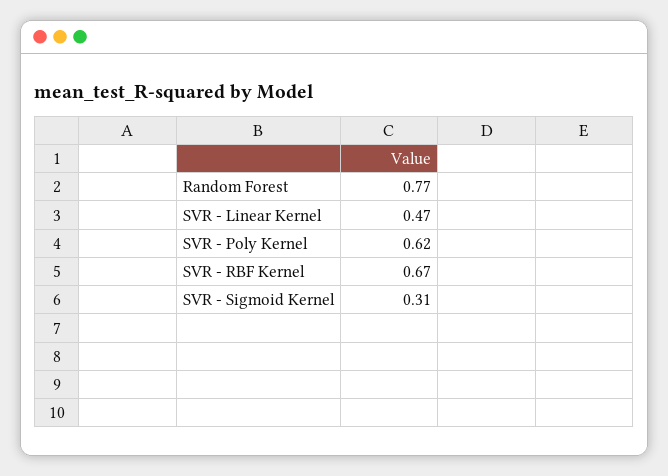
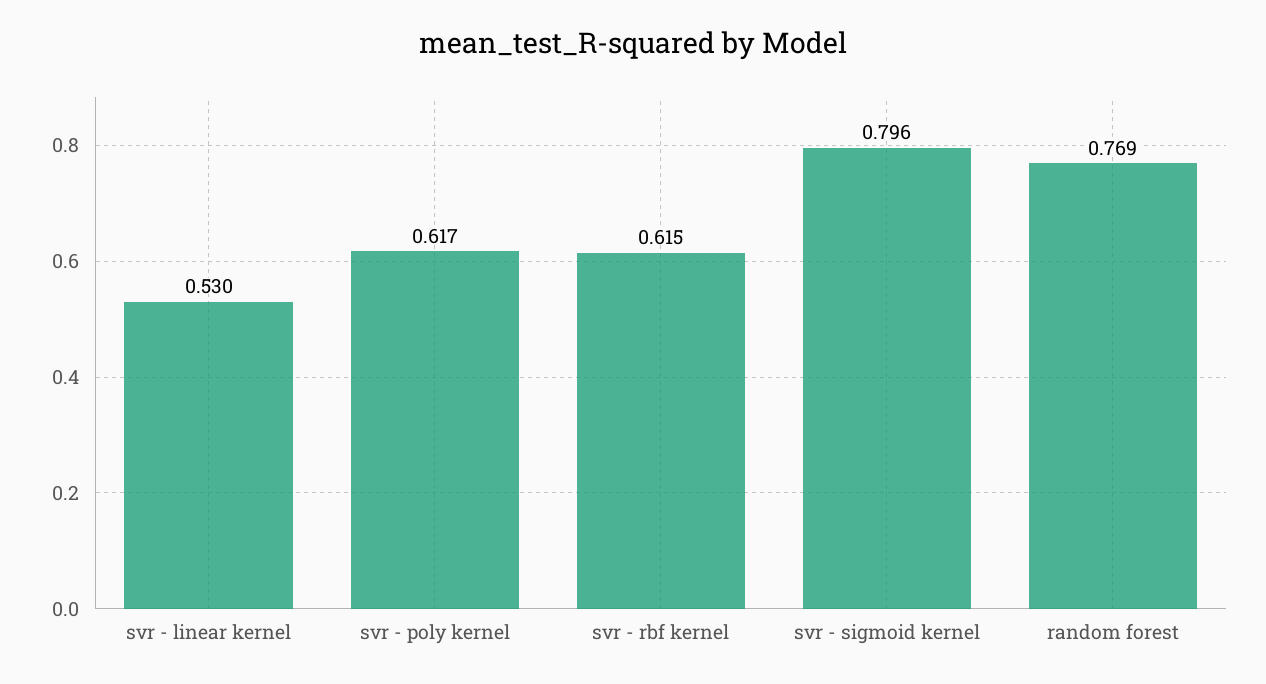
SVR - Linear Kernel: 0.47 -> 0.53
SVR - RBF Kernel: 0.67 -> 0.615
SVR - Sigmoid Kernel: 0.31 -> 0.796

